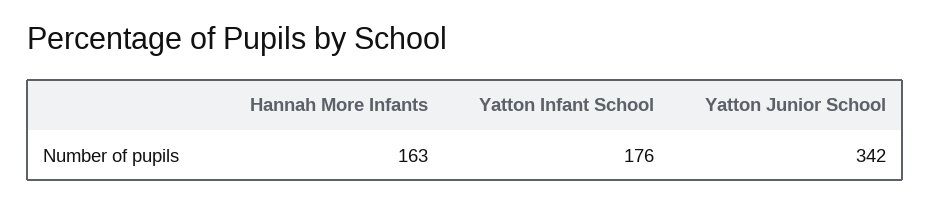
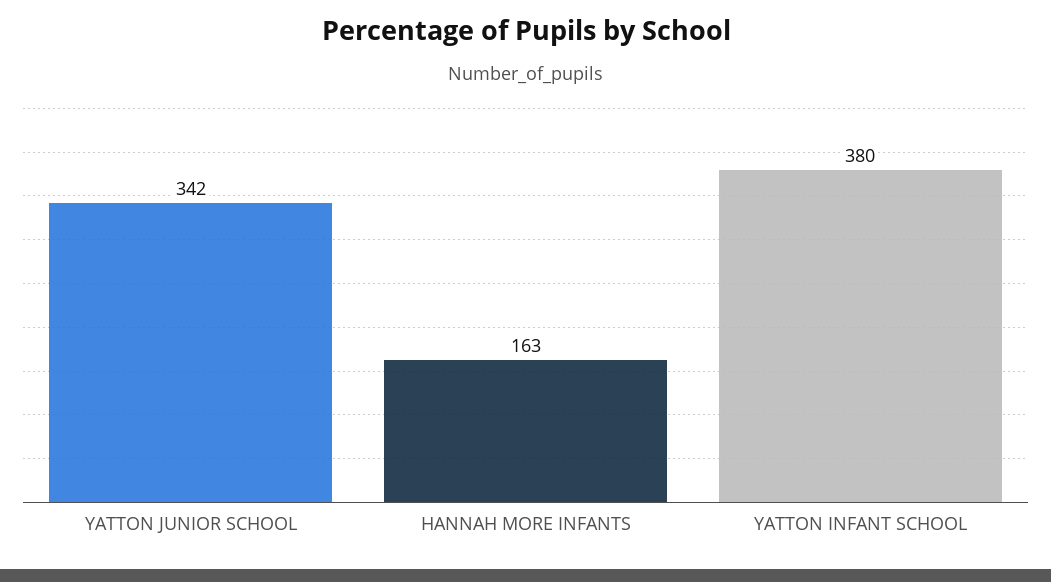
Yatton Infant School: 176 -> 380

